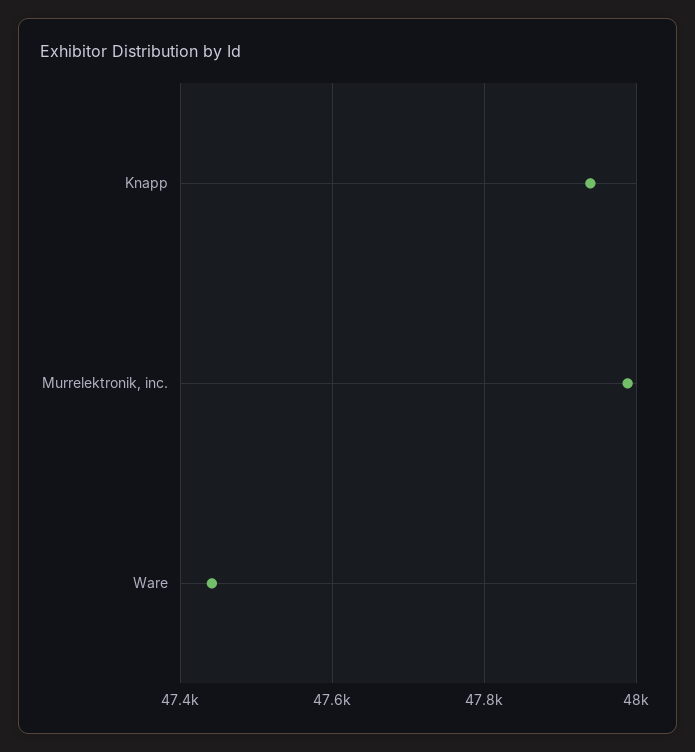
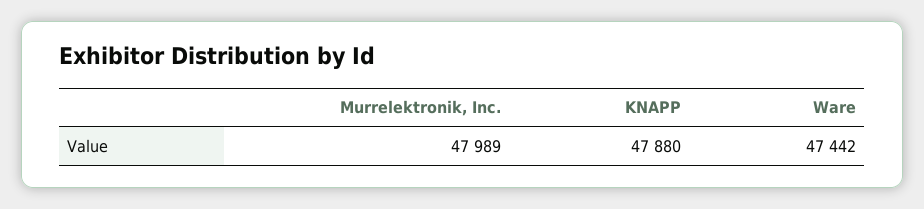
Knapp: 47940 -> 47880

